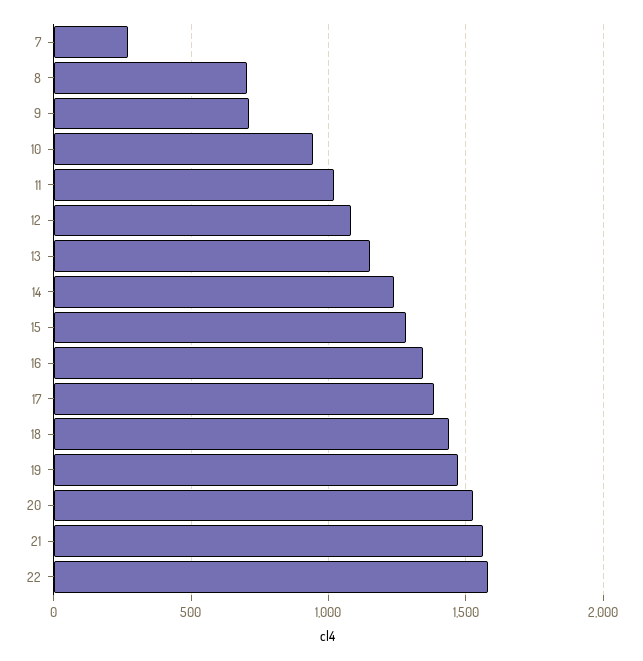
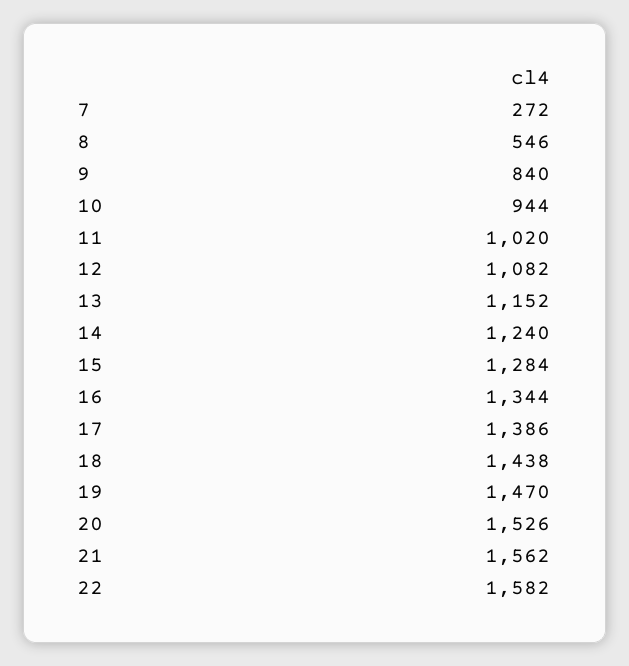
8: 700 -> 546
9: 700 -> 840

